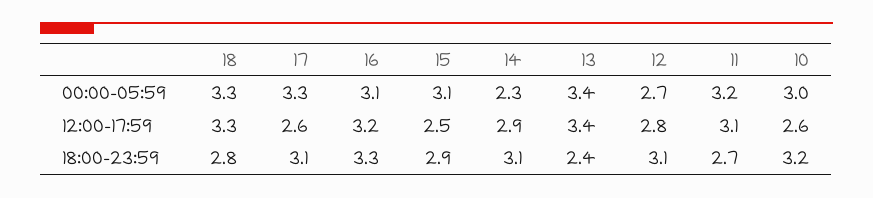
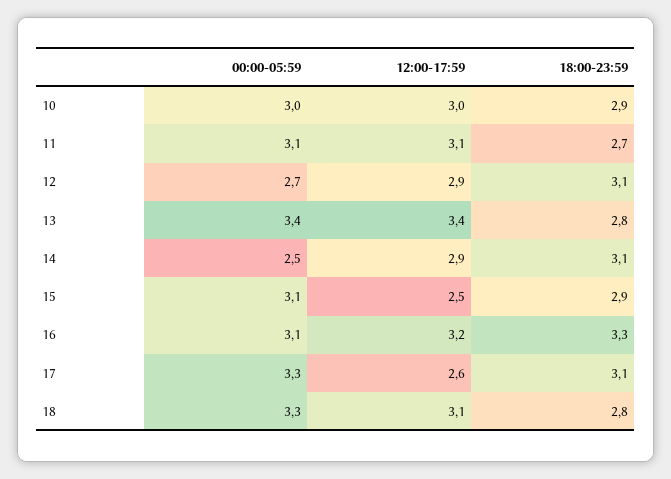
14, 00:00-05:59: 2.3 -> 2.5
11, 00:00-05:59: 3.2 -> 3.1
18, 12:00-17:59: 3.3 -> 3.1
12, 12:00-17:59: 2.8 -> 2.9
10, 12:00-17:59: 2.6 -> 3
13, 18:00-23:59: 2.4 -> 2.8
10, 18:00-23:59: 3.2 -> 2.9

